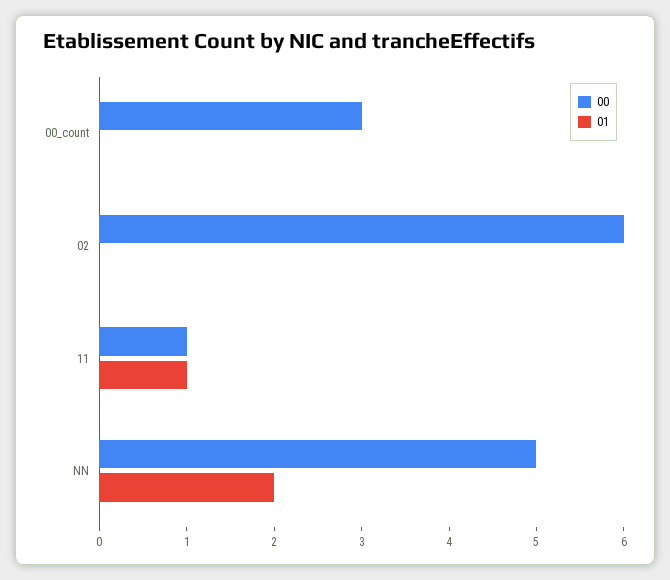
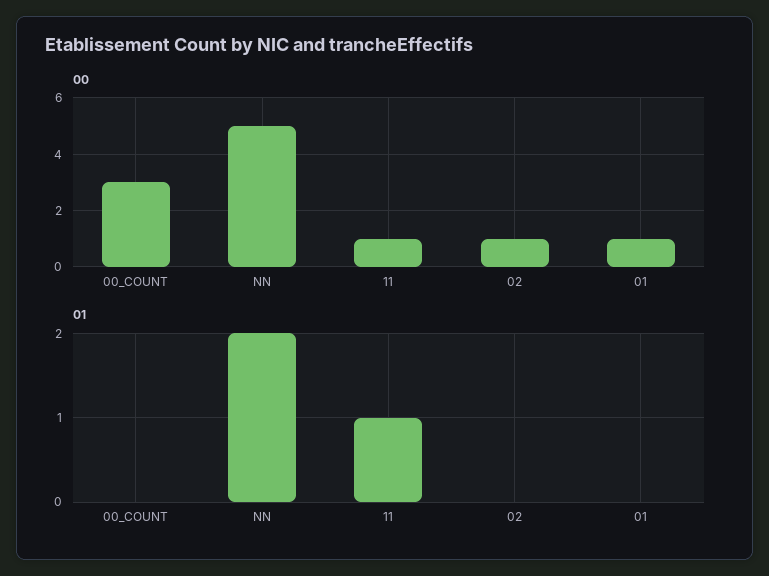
00, 02: 6 -> 1
00, 01: none -> 1
01, 01: none -> 0

